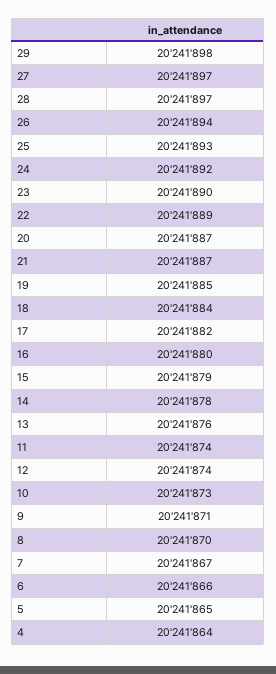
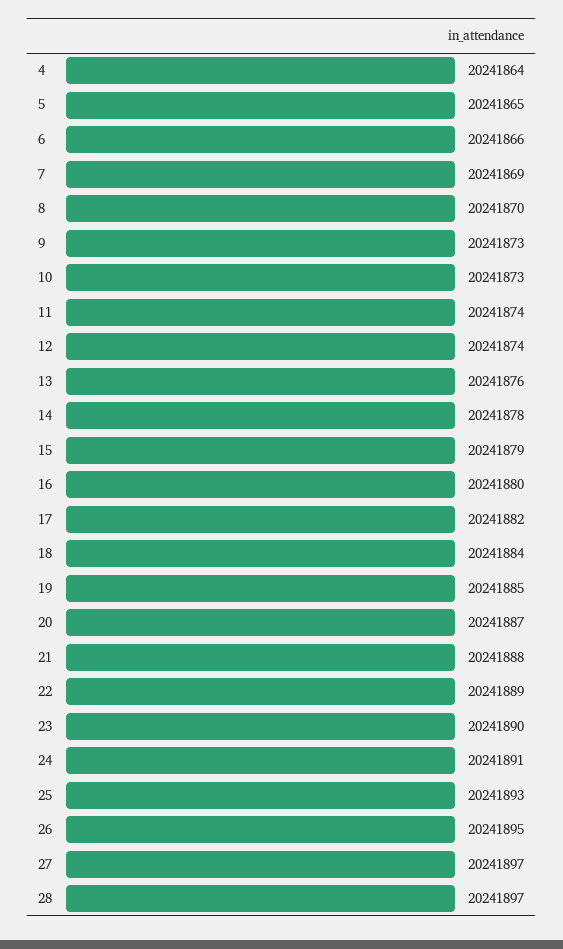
29: 20241898 -> none
26: 20241894 -> 20241895
24: 20241892 -> 20241891
21: 20241887 -> 20241888
9: 20241871 -> 20241873
7: 20241867 -> 20241869

